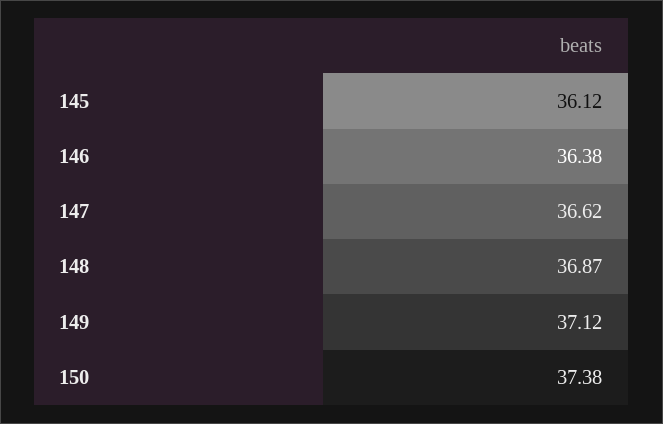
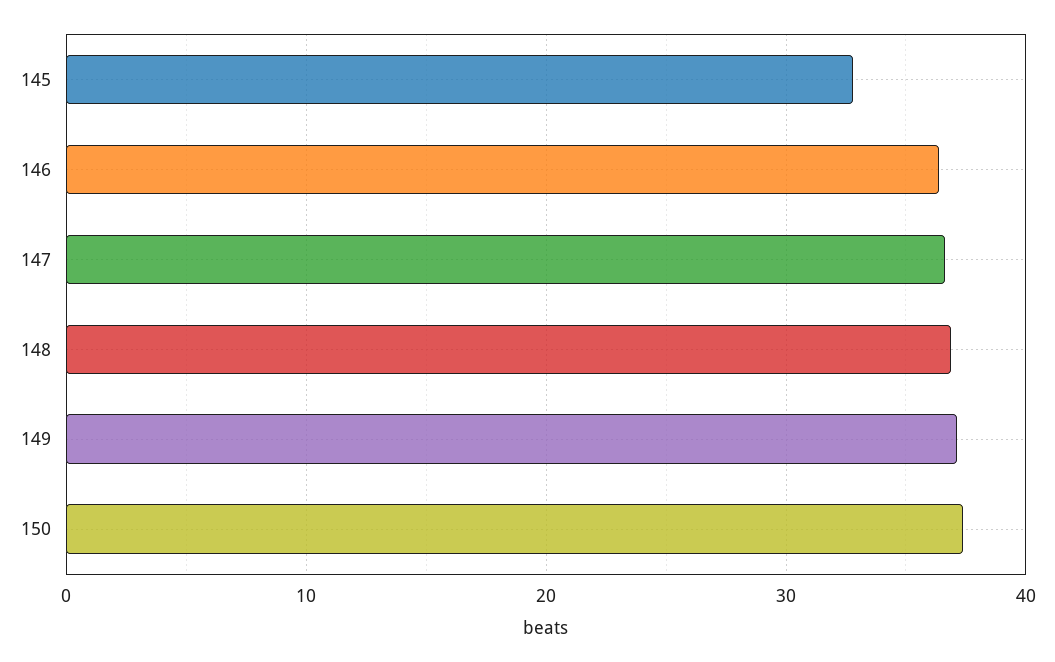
145: 36.12 -> 33

